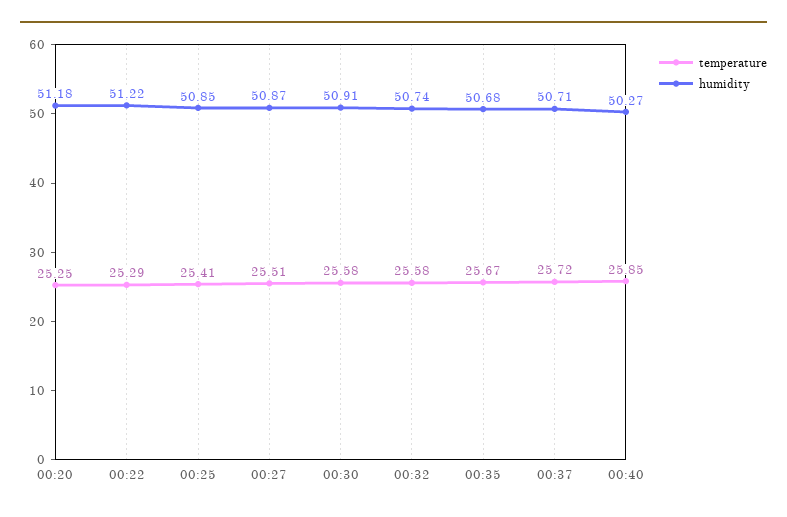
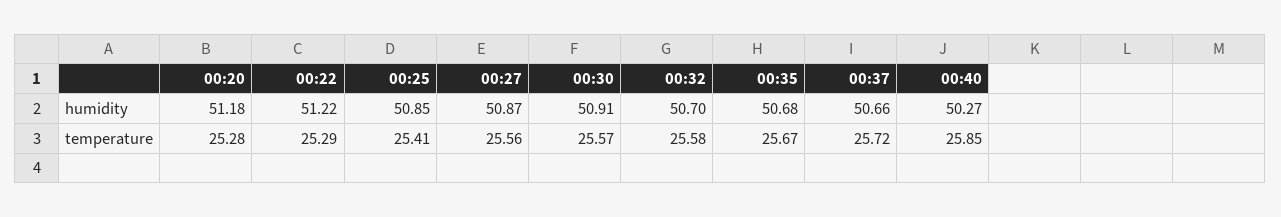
temperature, 00:20: 25.25 -> 25.28
temperature, 00:27: 25.51 -> 25.56
temperature, 00:30: 25.58 -> 25.57
humidity, 00:32: 50.74 -> 50.7
humidity, 00:37: 50.71 -> 50.66

